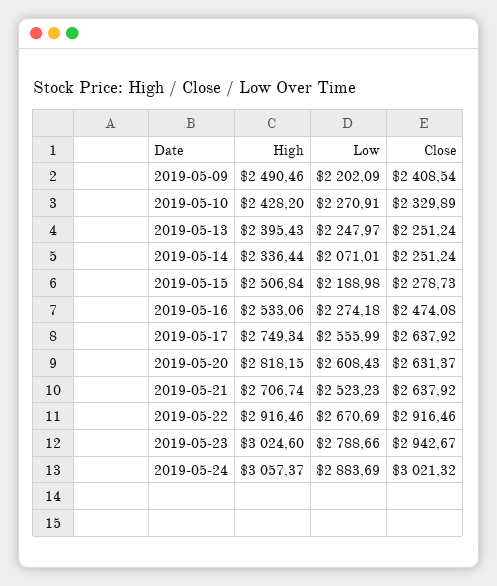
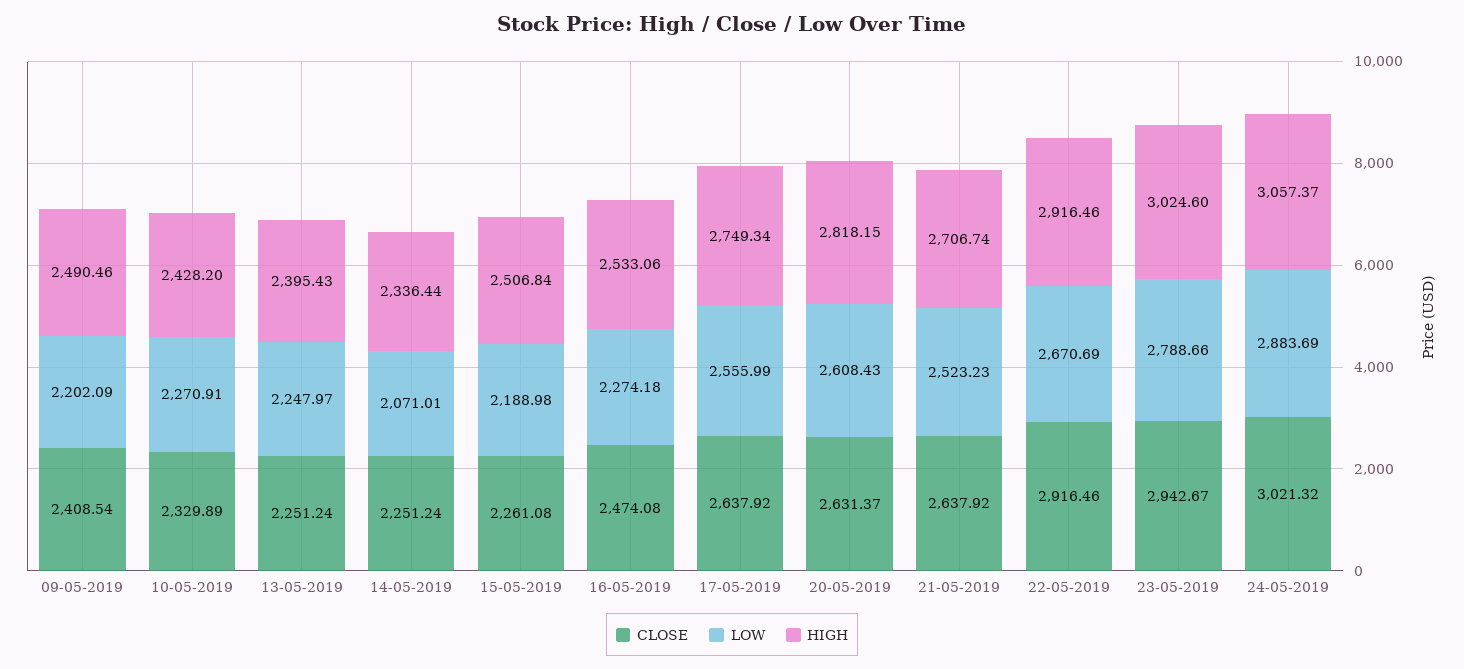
Close, 2019-05-15: 2278.73 -> 2261.08

